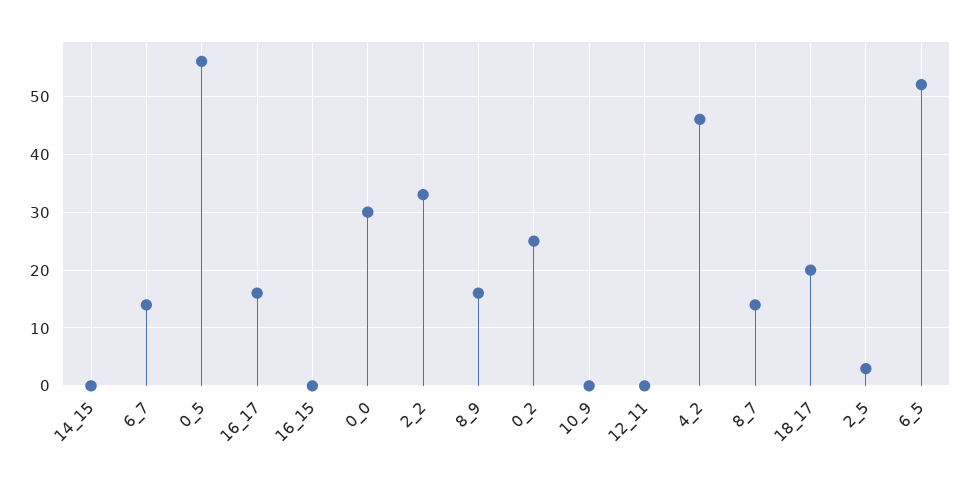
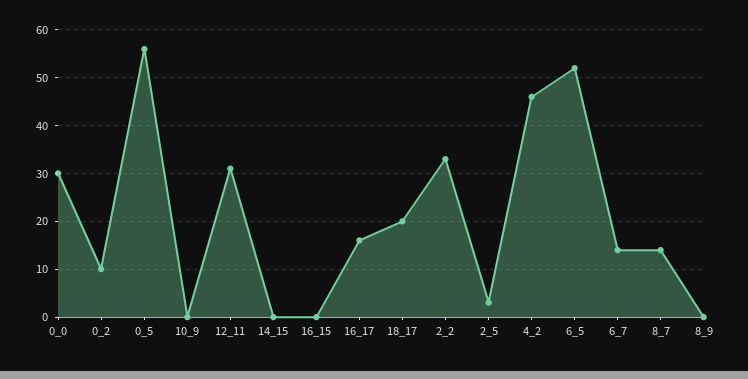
8_9: 15 -> 0
0_2: 25 -> 10
12_11: 0 -> 30

